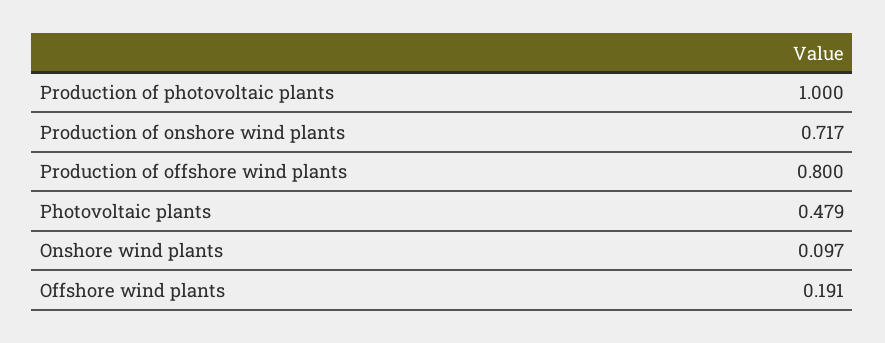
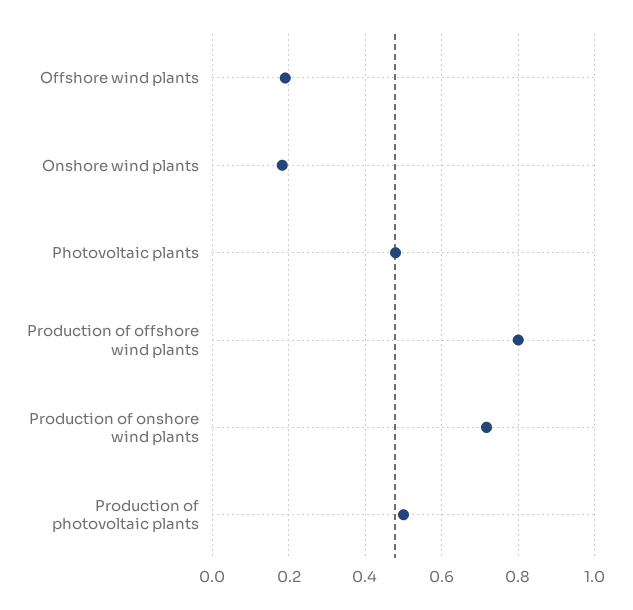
Production of photovoltaic plants: 1 -> 0.5
Onshore wind plants: 0.097 -> 0.18

